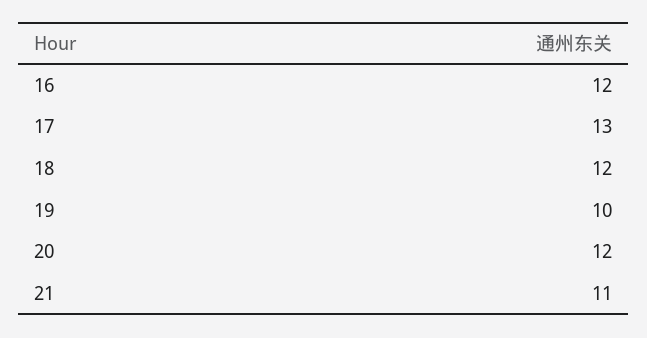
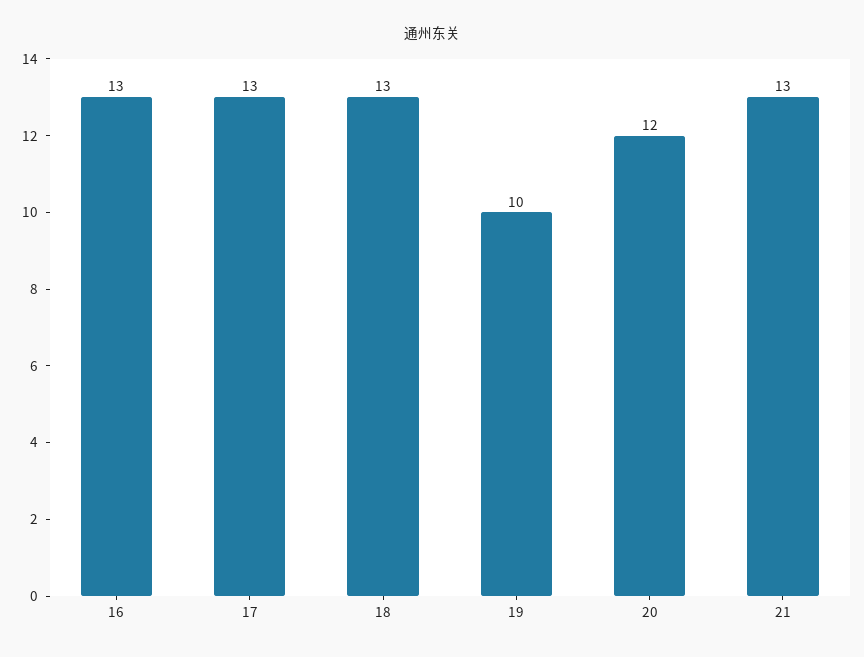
16: 12 -> 13
18: 12 -> 13
21: 11 -> 13

